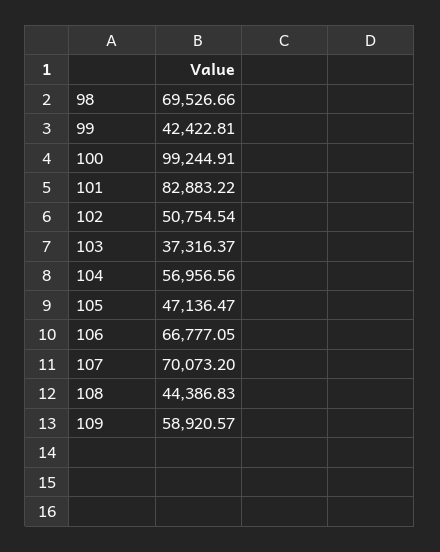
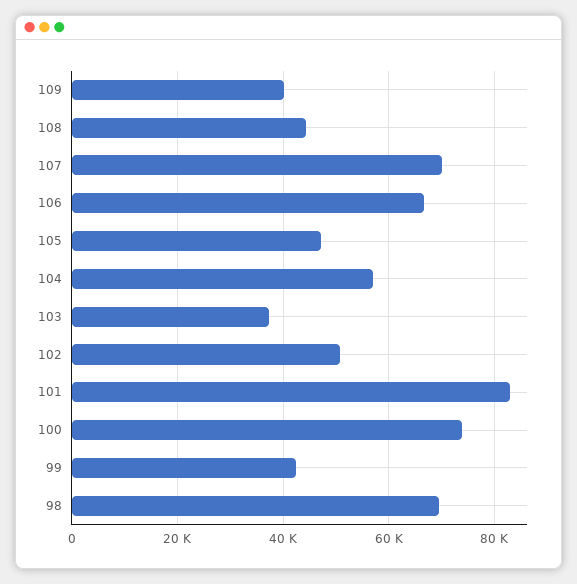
100: 99244.91 -> 74000
109: 58920.57 -> 40000

